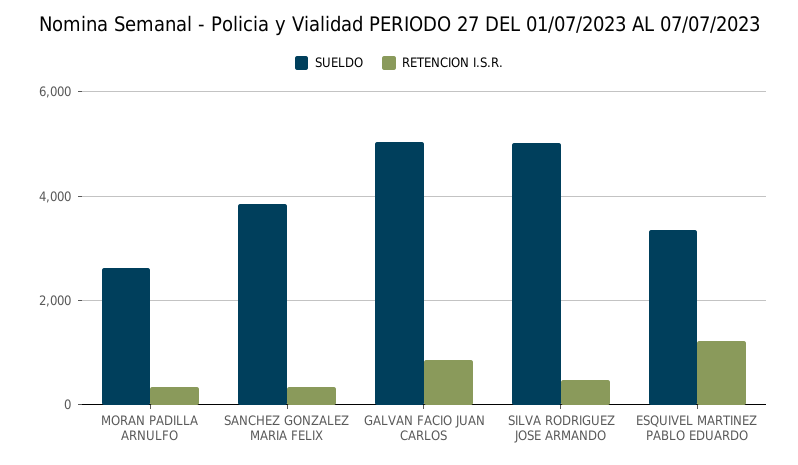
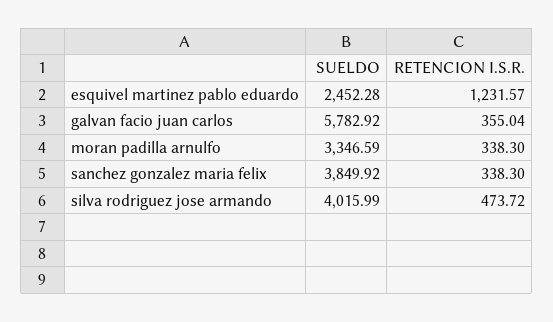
SUELDO, MORAN PADILLA ARNULFO: 2600 -> 3346.59
SUELDO, GALVAN FACIO JUAN CARLOS: 5000 -> 5782.92
RETENCION I.S.R., GALVAN FACIO JUAN CARLOS: 800 -> 355.04
SUELDO, SILVA RODRIGUEZ JOSE ARMANDO: 5000 -> 4015.99
SUELDO, ESQUIVEL MARTINEZ PABLO EDUARDO: 3400 -> 2452.28

